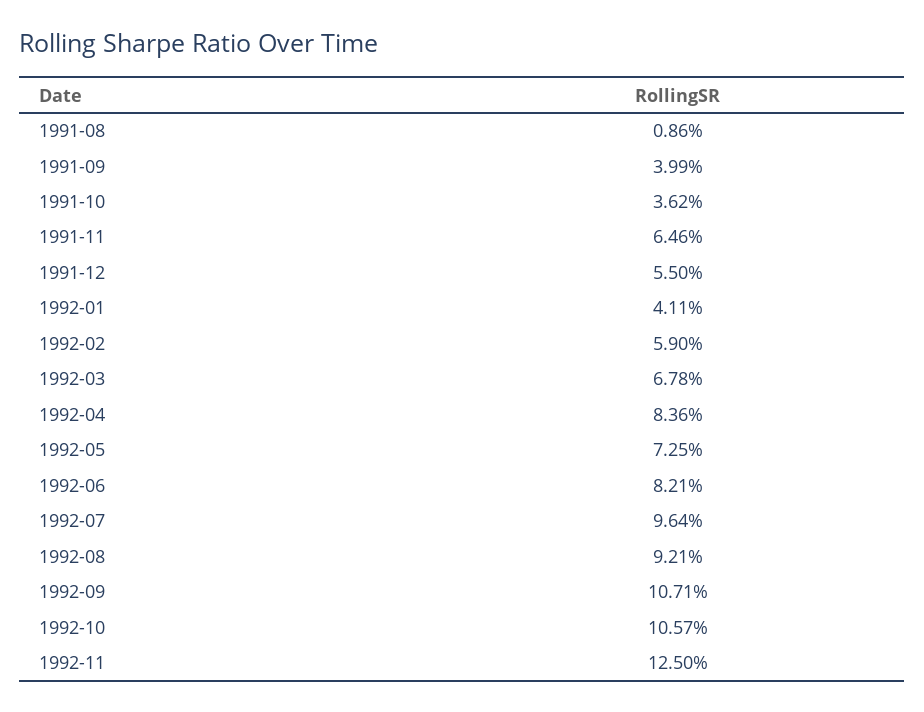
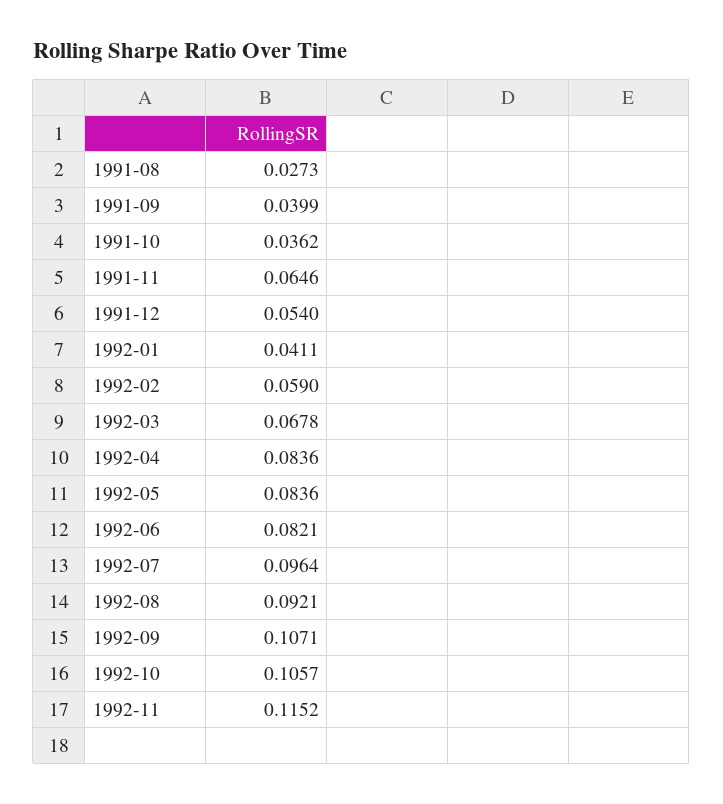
1991-08: 0.0086 -> 0.0273
1991-12: 0.055 -> 0.054
1992-05: 0.0725 -> 0.0836
1992-11: 0.125 -> 0.1152

